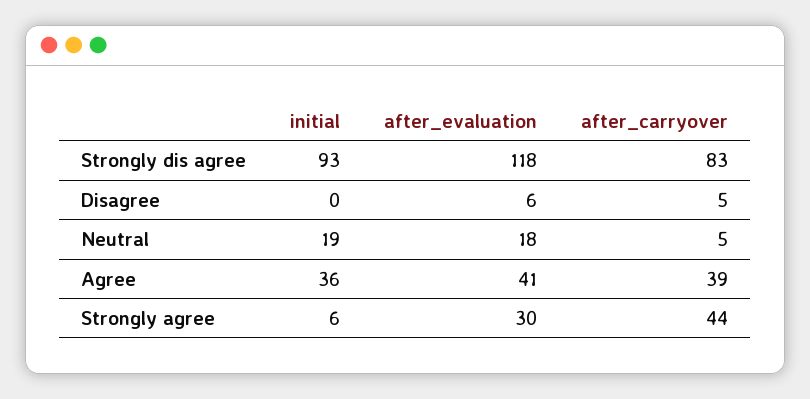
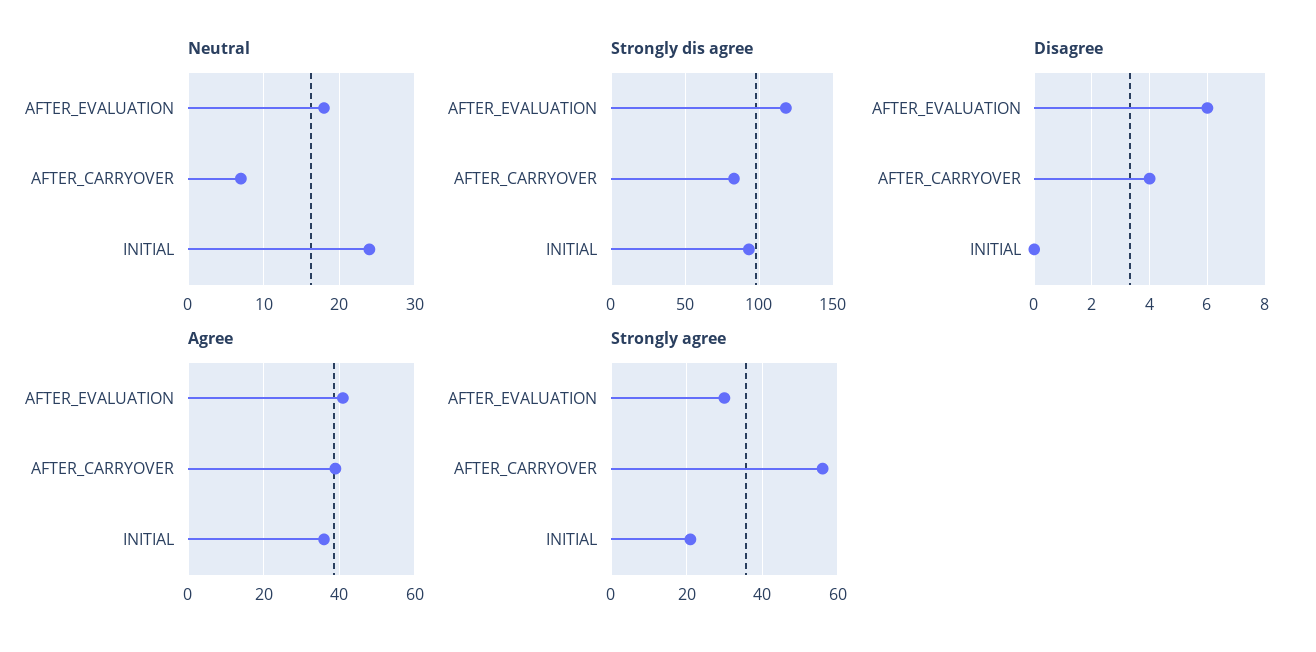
Disagree, after_carryover: 5 -> 4
Neutral, initial: 19 -> 24
Neutral, after_carryover: 5 -> 7
Strongly agree, initial: 6 -> 20
Strongly agree, after_carryover: 44 -> 55

